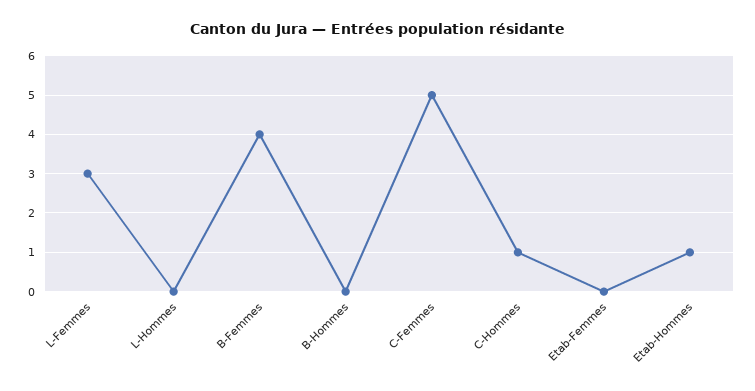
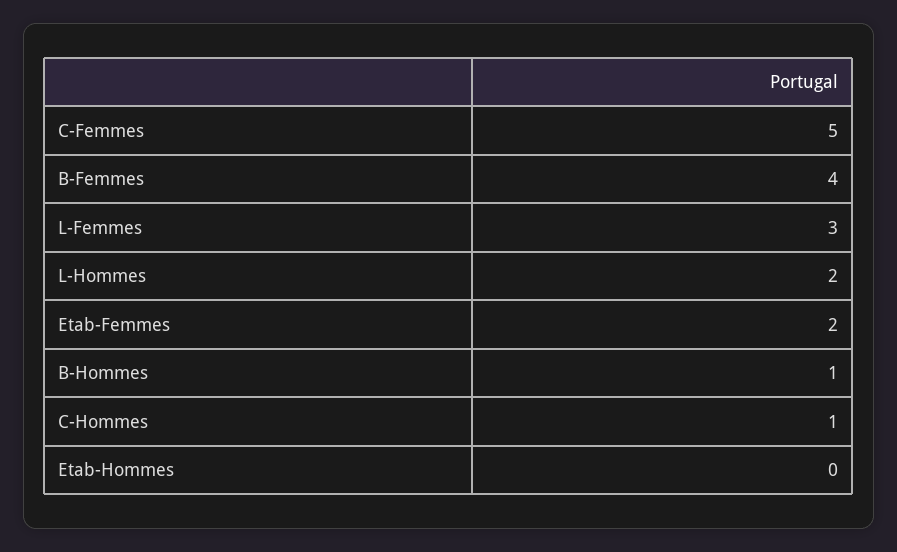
L-Hommes: 0 -> 2
B-Hommes: 0 -> 1
Etab-Femmes: 0 -> 2
Etab-Hommes: 1 -> 0

